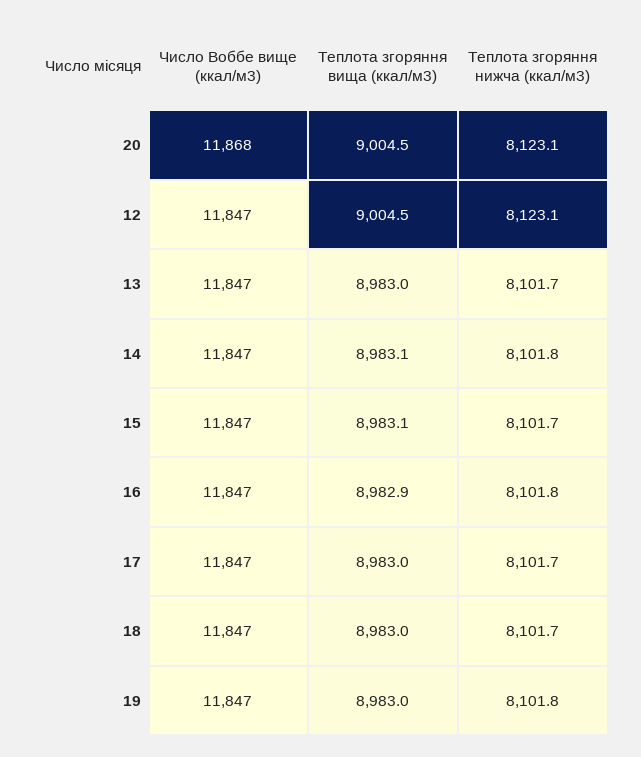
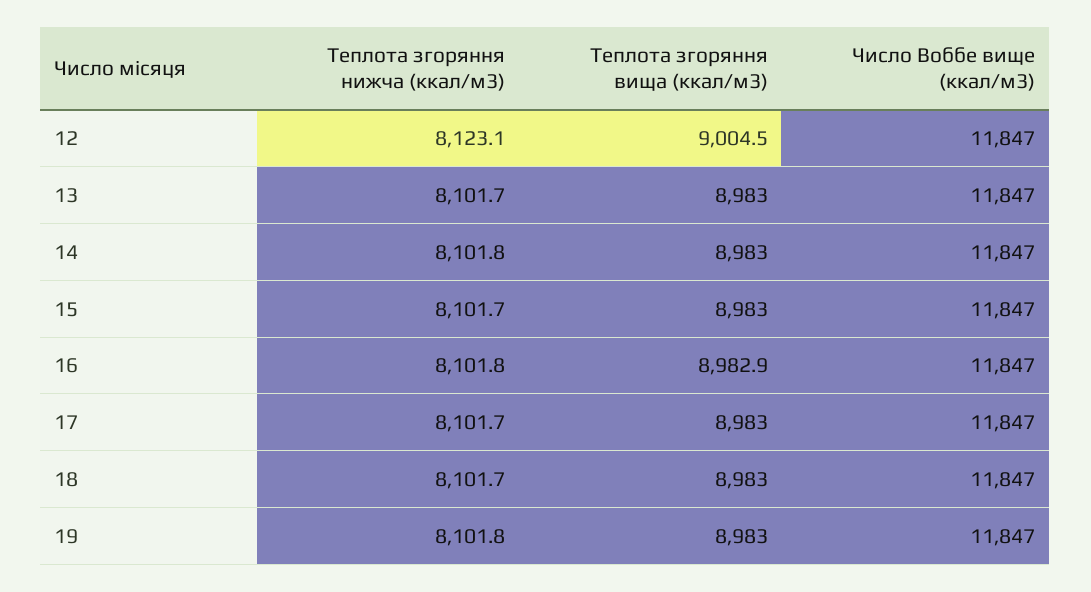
Число Воббе вище (ккал/м3), 20: 11868 -> none
Теплота згоряння вища (ккал/м3), 20: 9004.5 -> none
Теплота згоряння нижча (ккал/м3), 20: 8123.1 -> none
Теплота згоряння вища (ккал/м3), 14: 8983.1 -> 8983
Теплота згоряння вища (ккал/м3), 15: 8983.1 -> 8983

